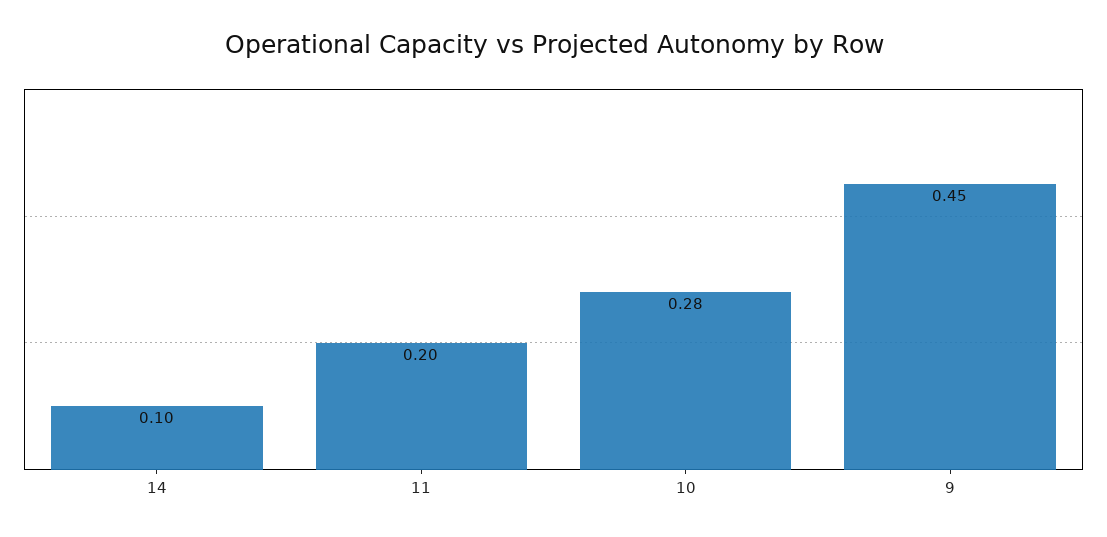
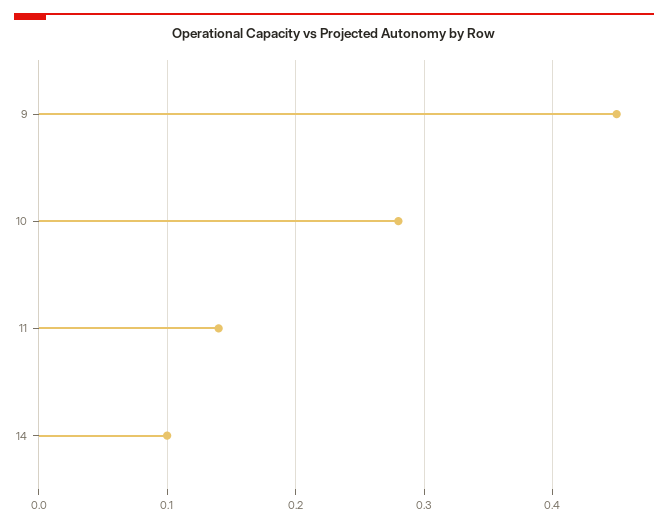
11: 0.2 -> 0.14

